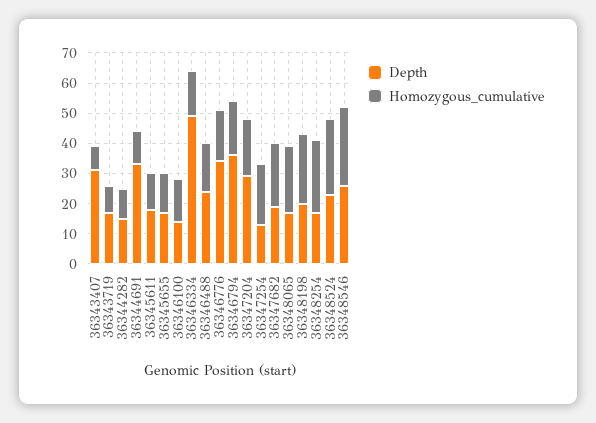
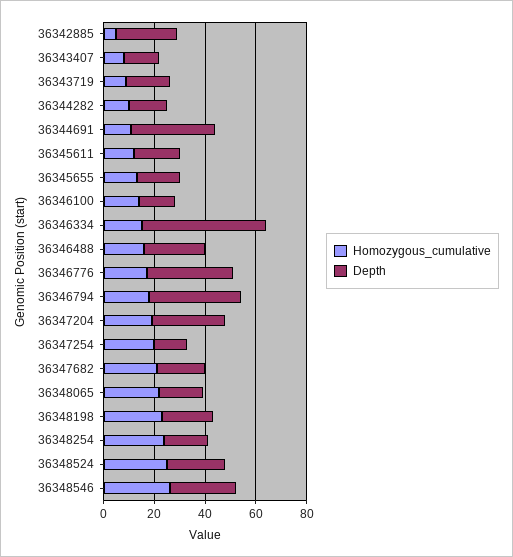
Depth, 36343407: 30 -> 15
Homozygous_cumulative, 36342885: none -> 5
Depth, 36342885: none -> 25

